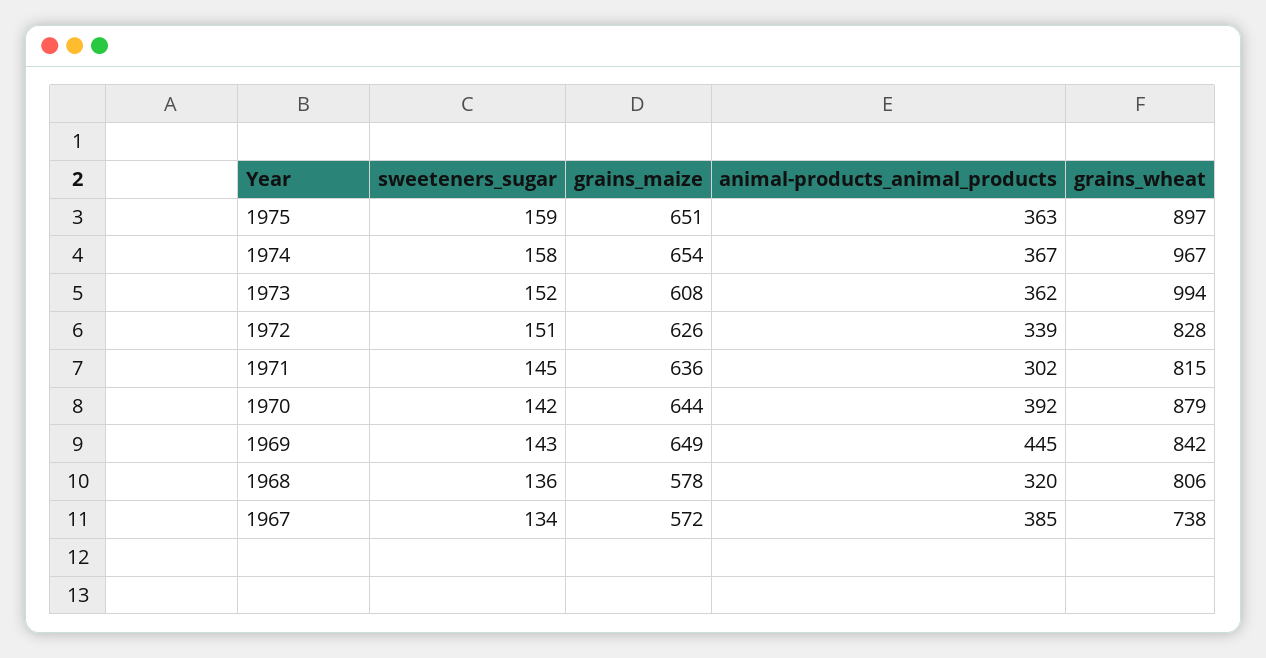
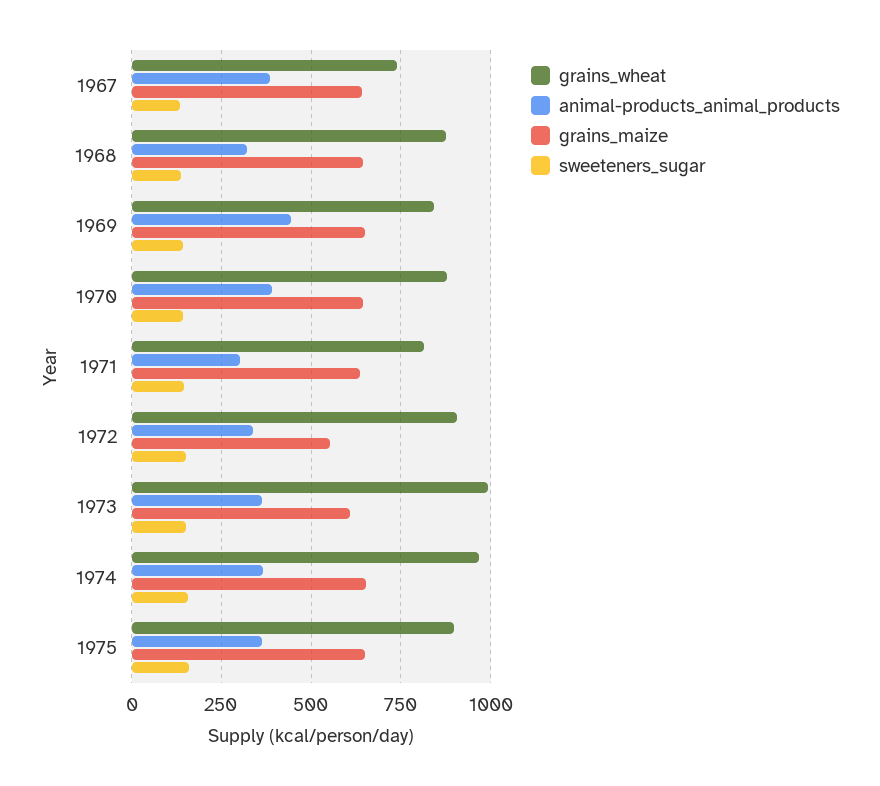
grains_maize, 1972: 626 -> 550
grains_wheat, 1972: 828 -> 900
grains_maize, 1968: 578 -> 650
grains_wheat, 1968: 806 -> 875
grains_maize, 1967: 572 -> 650

